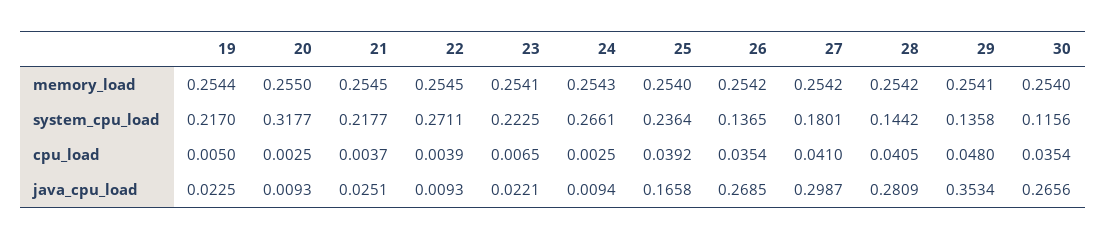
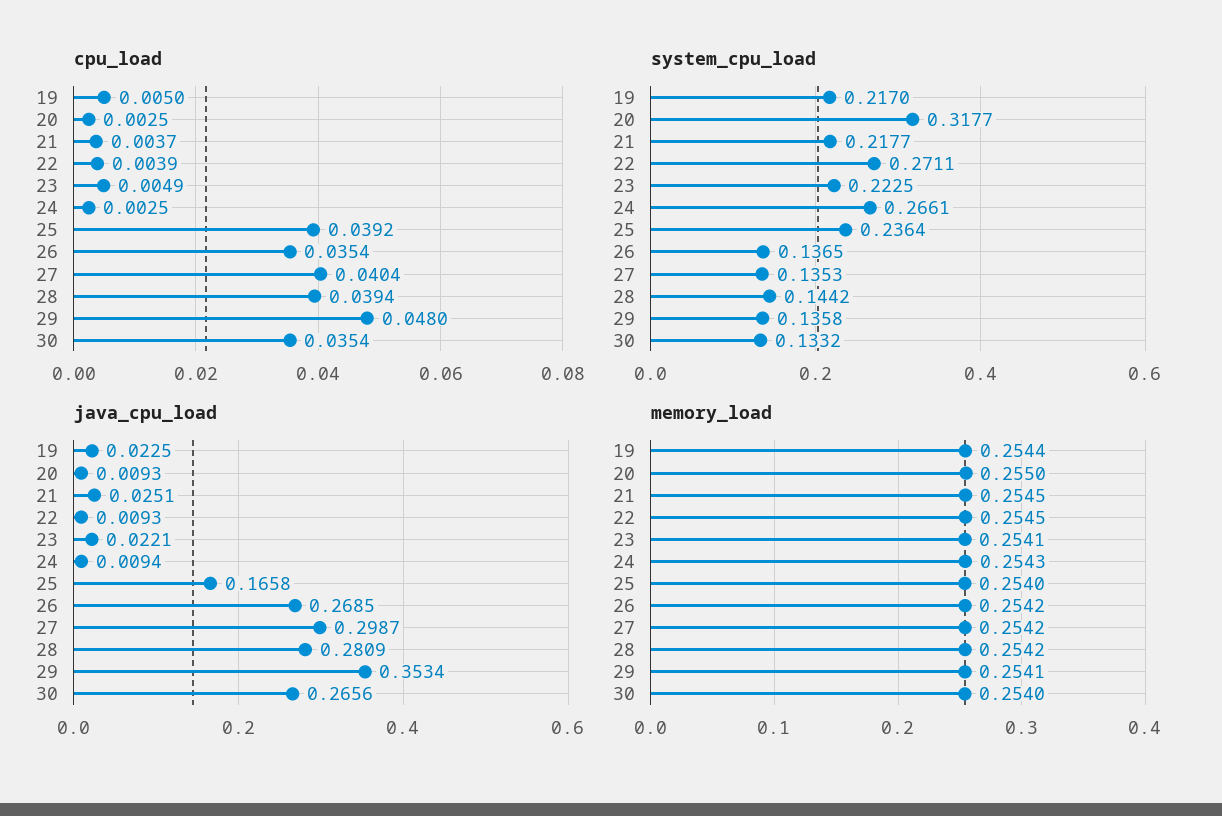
system_cpu_load, 27: 0.1801 -> 0.1353
system_cpu_load, 30: 0.1156 -> 0.1332
cpu_load, 23: 0.0065 -> 0.0049
cpu_load, 27: 0.041 -> 0.0404
cpu_load, 28: 0.0405 -> 0.0394

